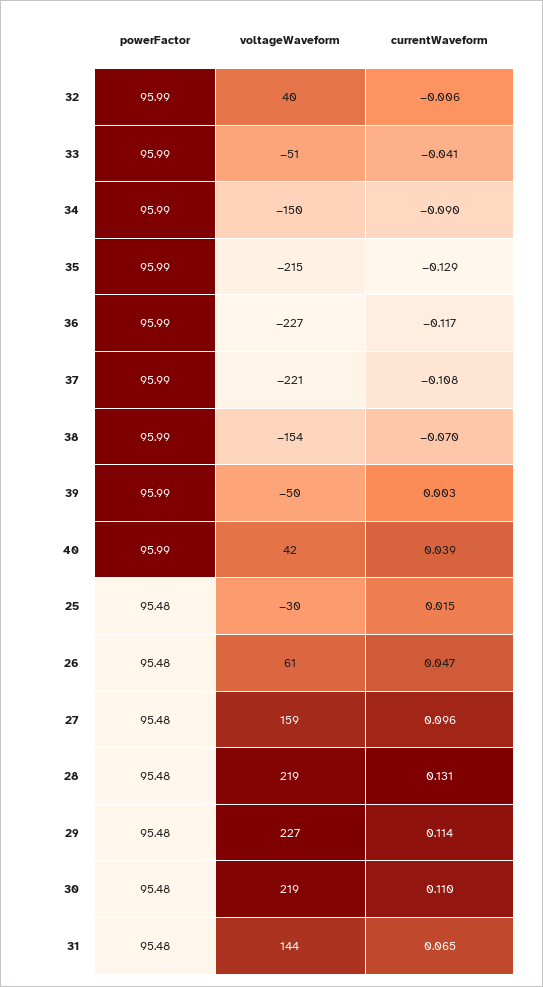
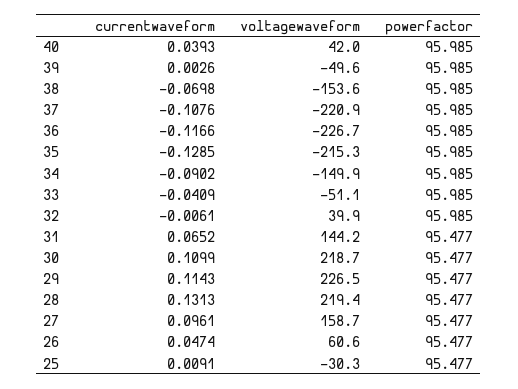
currentWaveform, 25: 0.015 -> 0.0091

